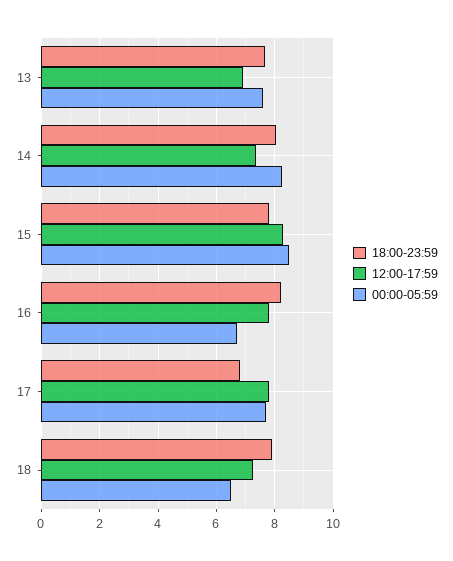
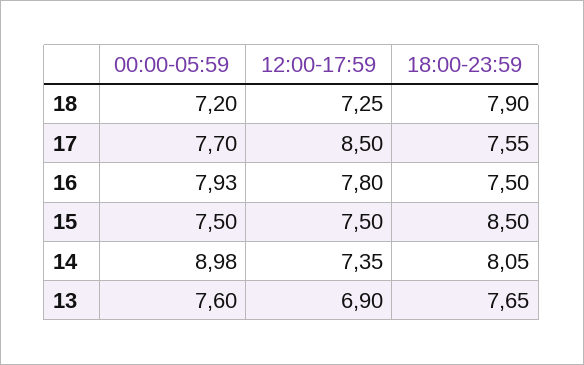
00:00-05:59, 14: 8.25 -> 8.98
18:00-23:59, 15: 7.75 -> 8.5
12:00-17:59, 15: 8.25 -> 7.5
00:00-05:59, 15: 8.5 -> 7.5
18:00-23:59, 16: 8.25 -> 7.5
00:00-05:59, 16: 6.75 -> 7.93
18:00-23:59, 17: 6.75 -> 7.55
12:00-17:59, 17: 7.75 -> 8.5
00:00-05:59, 18: 6.5 -> 7.2

